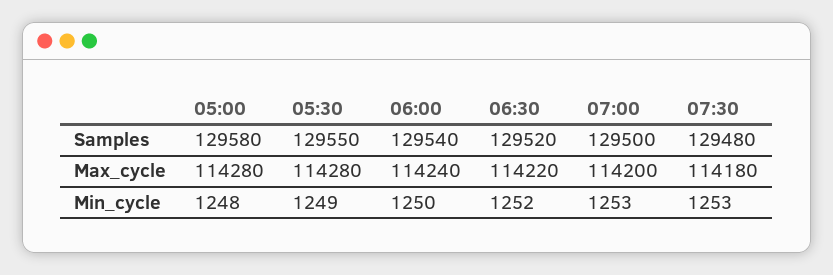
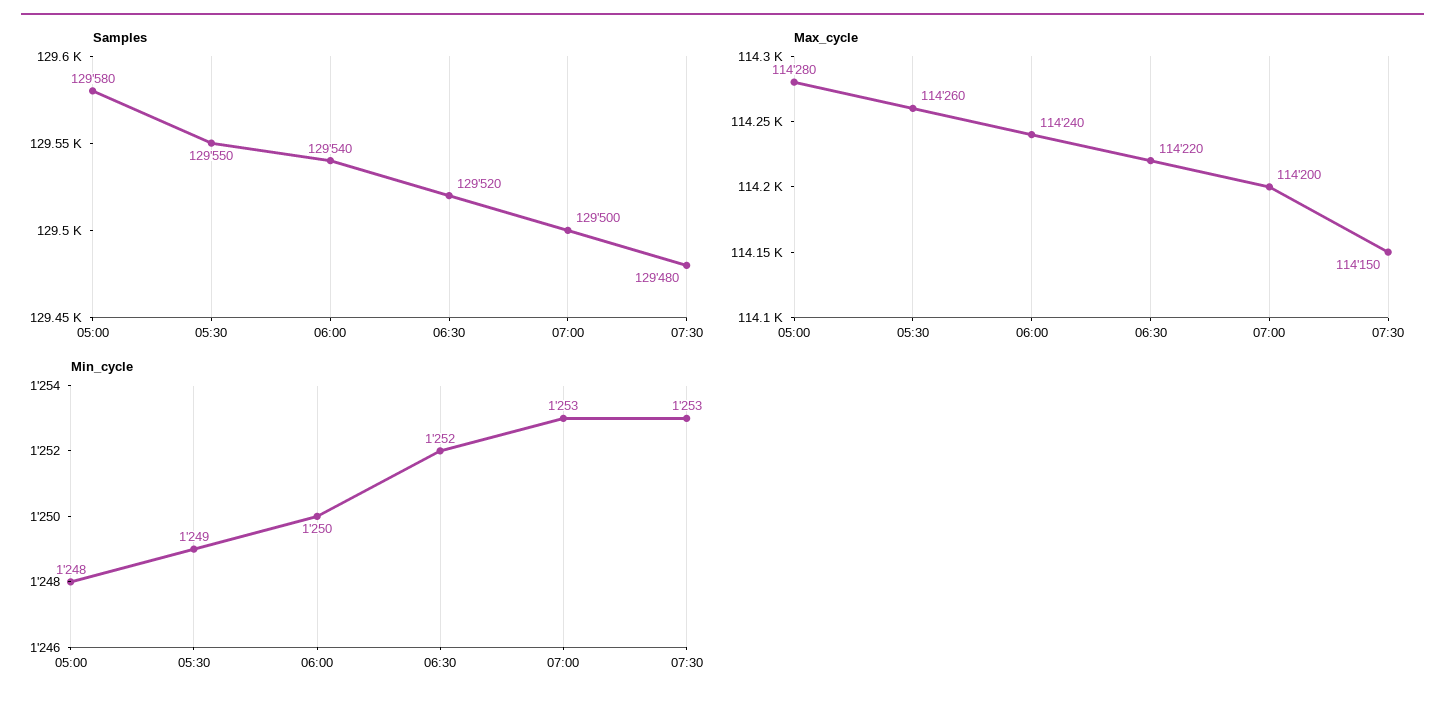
Max_cycle, 05:30: 114280 -> 114260
Max_cycle, 07:30: 114180 -> 114150

